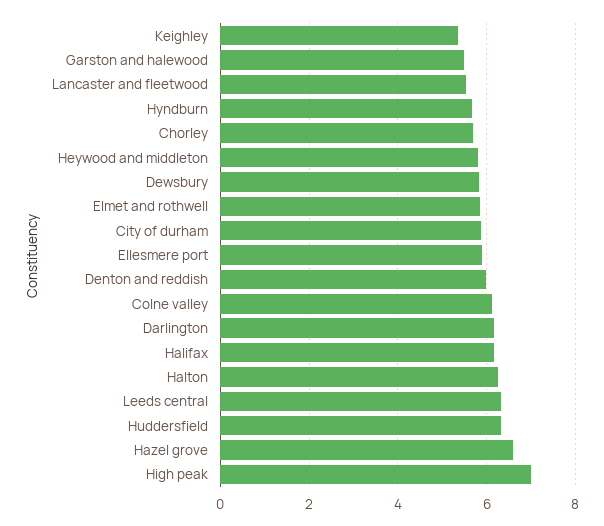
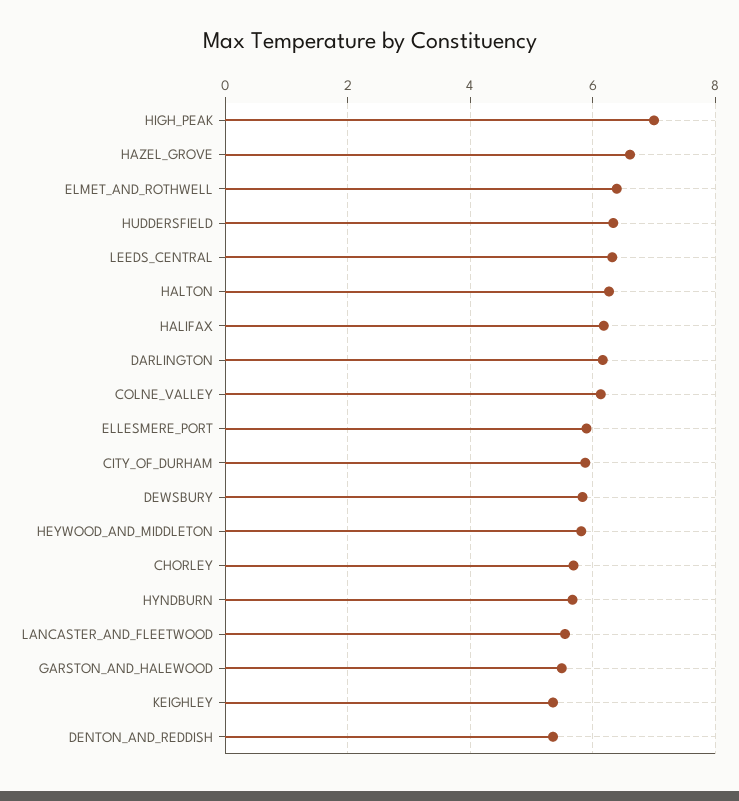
Elmet and rothwell: 5.8 -> 6.4
Denton and reddish: 6 -> 5.4

